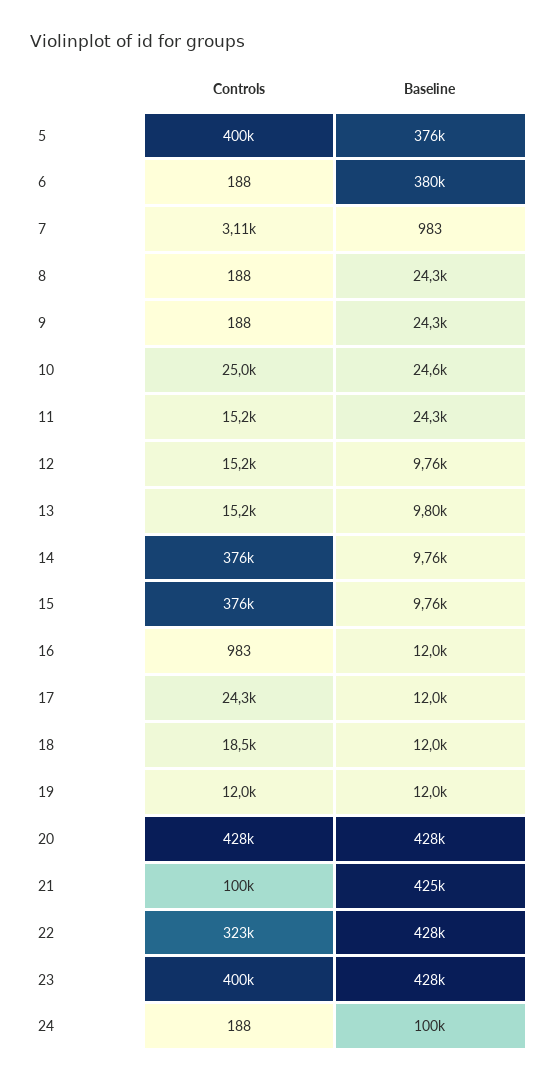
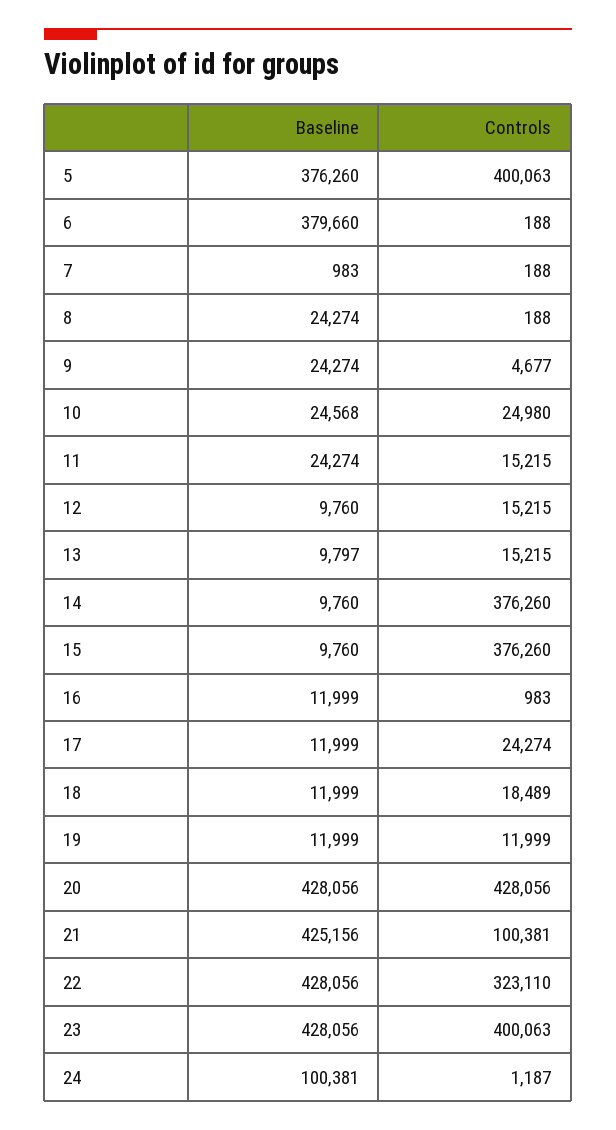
Controls, 7: 3110 -> 188
Controls, 9: 188 -> 4677
Controls, 24: 188 -> 1187

